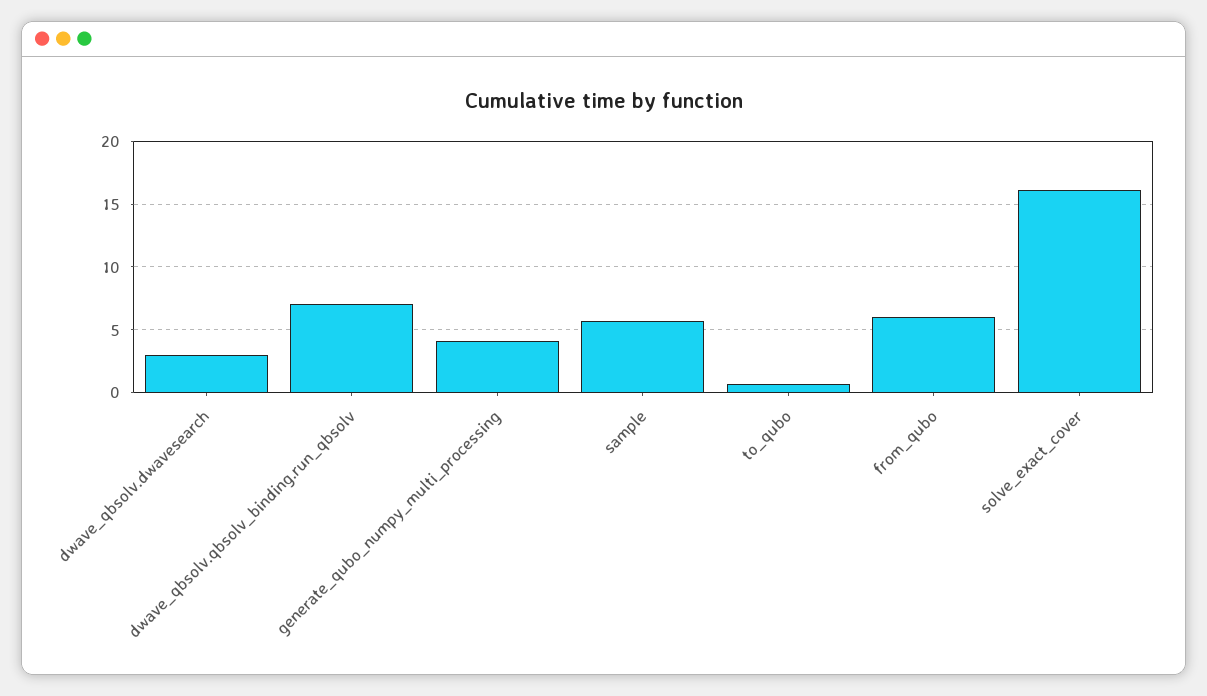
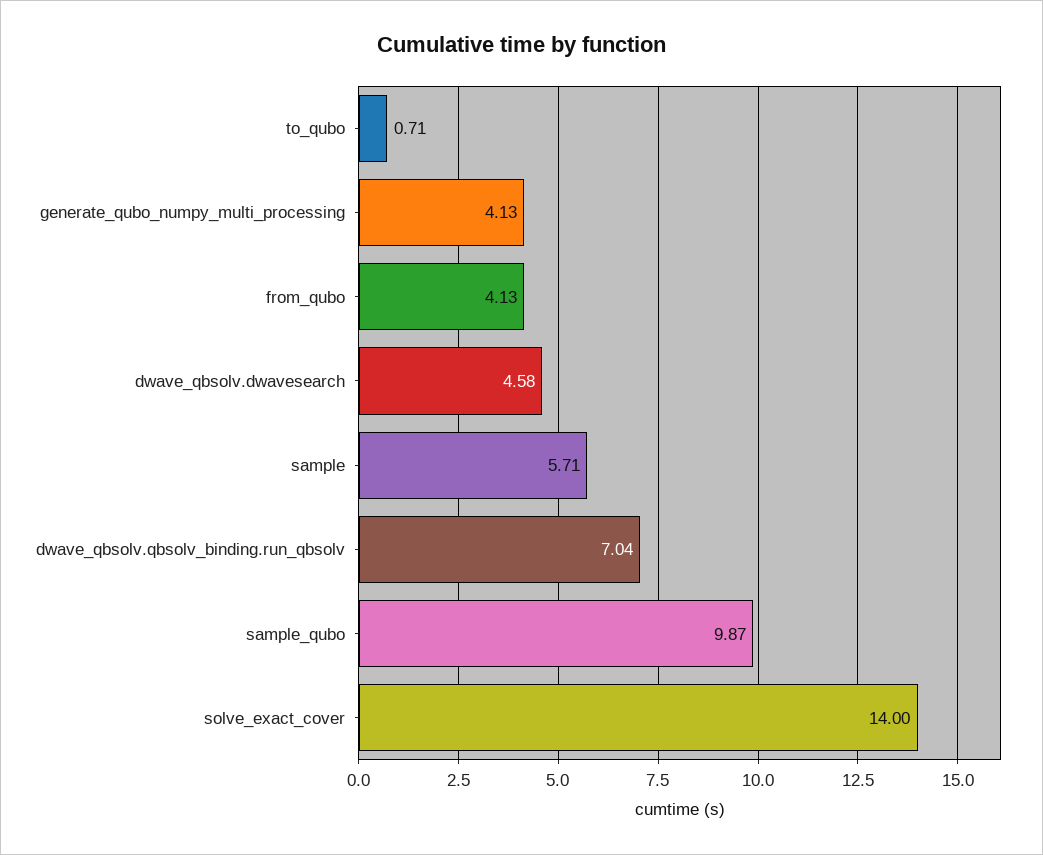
dwave_qbsolv.dwavesearch: 3 -> 4.58
from_qubo: 6 -> 4.13
solve_exact_cover: 16 -> 14
sample_qubo: none -> 9.87

